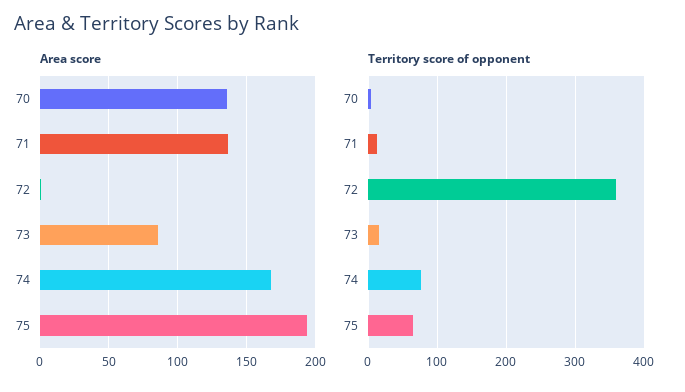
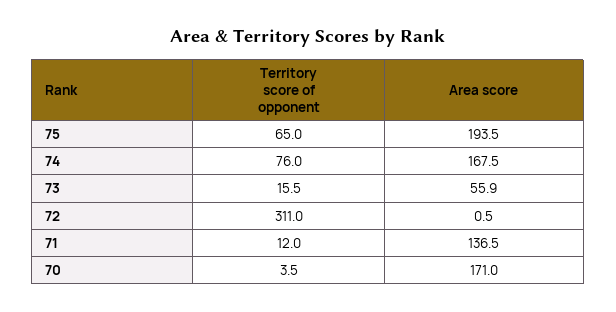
Area score, 70: 135 -> 171
Area score, 73: 85 -> 55.9
Territory score of opponent, 72: 360 -> 311

